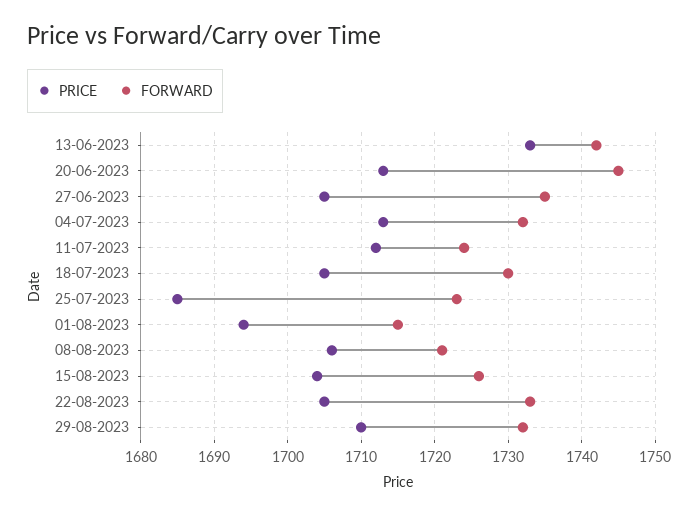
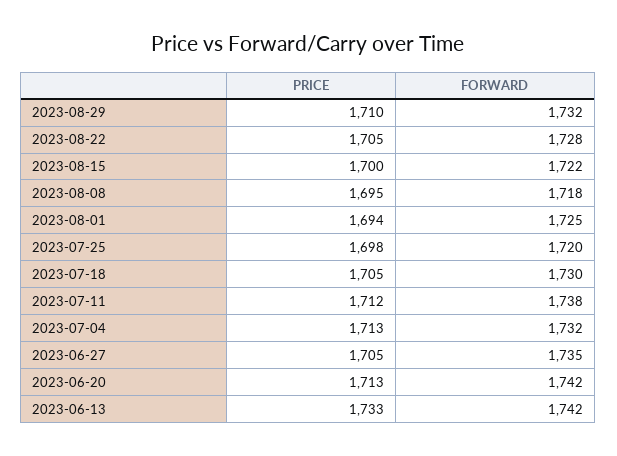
FORWARD, 20-06-2023: 1745 -> 1742
FORWARD, 11-07-2023: 1724 -> 1738
PRICE, 25-07-2023: 1685 -> 1698
FORWARD, 25-07-2023: 1723 -> 1720
FORWARD, 01-08-2023: 1715 -> 1725
PRICE, 08-08-2023: 1706 -> 1695
FORWARD, 08-08-2023: 1721 -> 1718
PRICE, 15-08-2023: 1704 -> 1700
FORWARD, 15-08-2023: 1726 -> 1722
FORWARD, 22-08-2023: 1733 -> 1728

